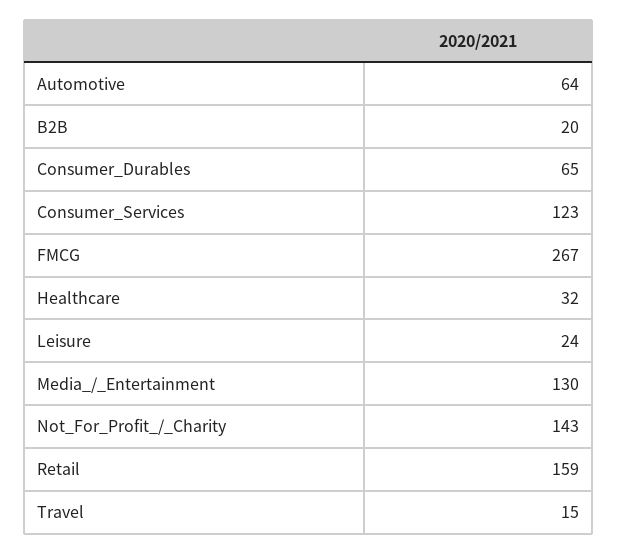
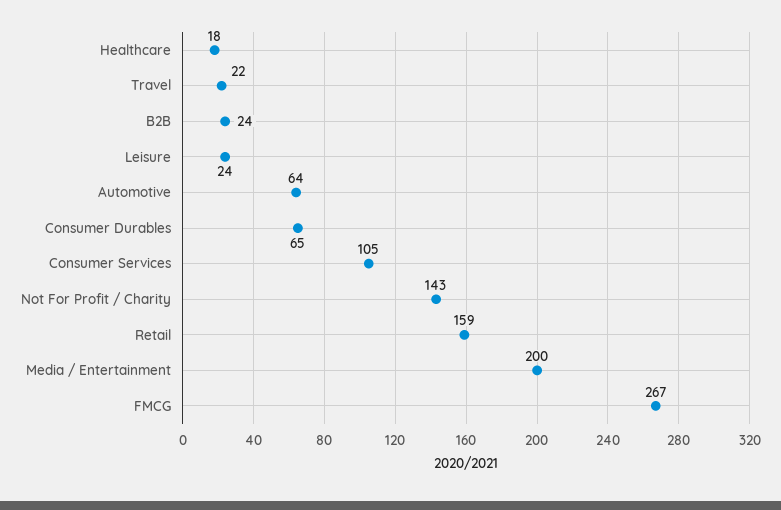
B2B: 20 -> 24
Consumer_Services: 123 -> 105
Healthcare: 32 -> 18
Media_/_Entertainment: 130 -> 200
Travel: 15 -> 22

